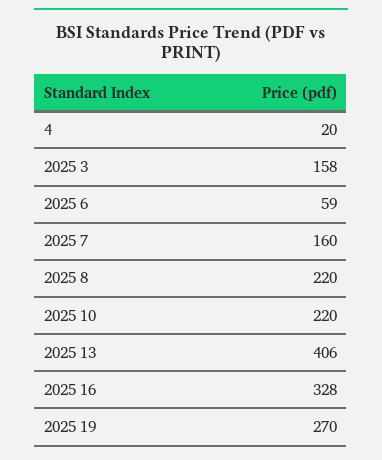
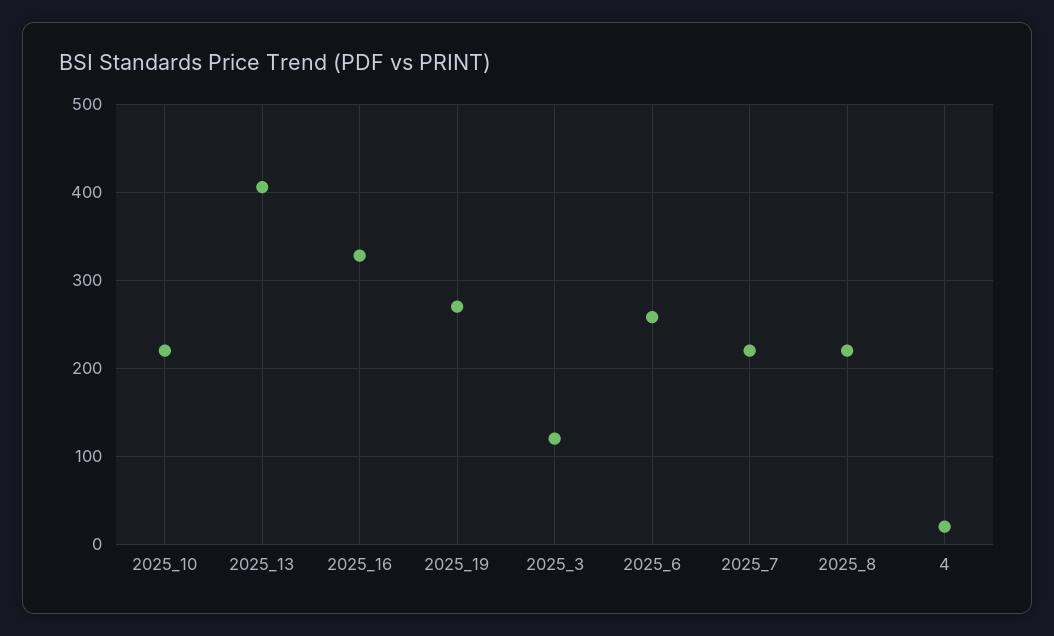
2025 3: 158 -> 120
2025 6: 59 -> 260
2025 7: 160 -> 220

